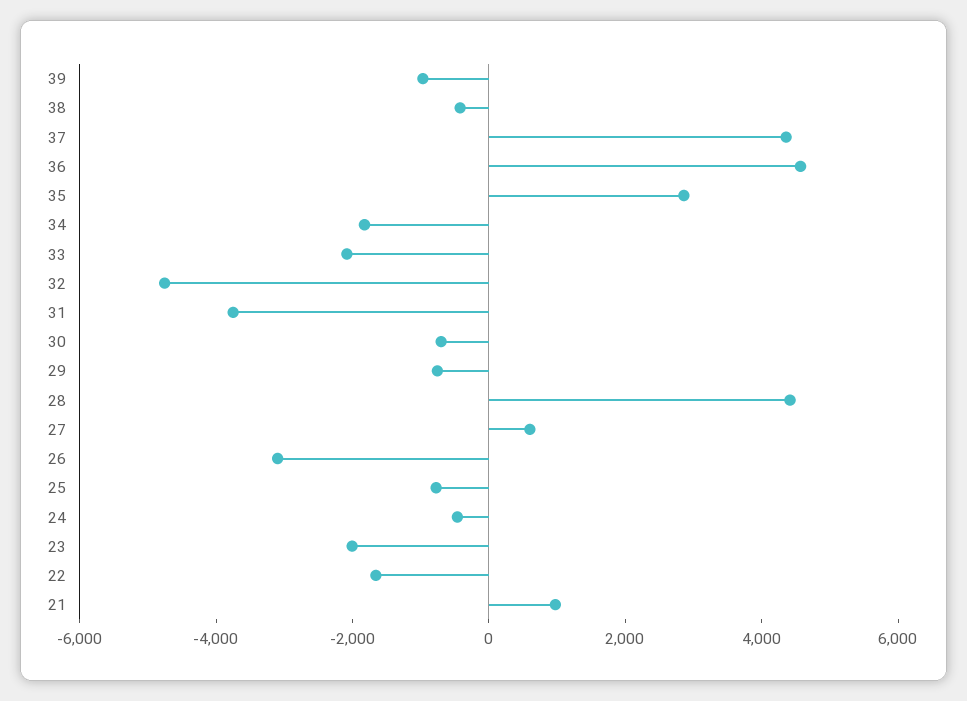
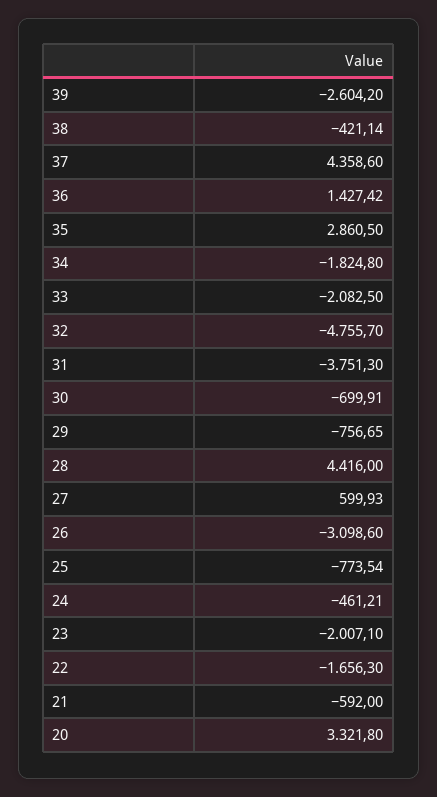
39: -1000 -> -2604.2
36: 4500 -> 1427.42
21: 1000 -> -592
20: none -> 3321.8

